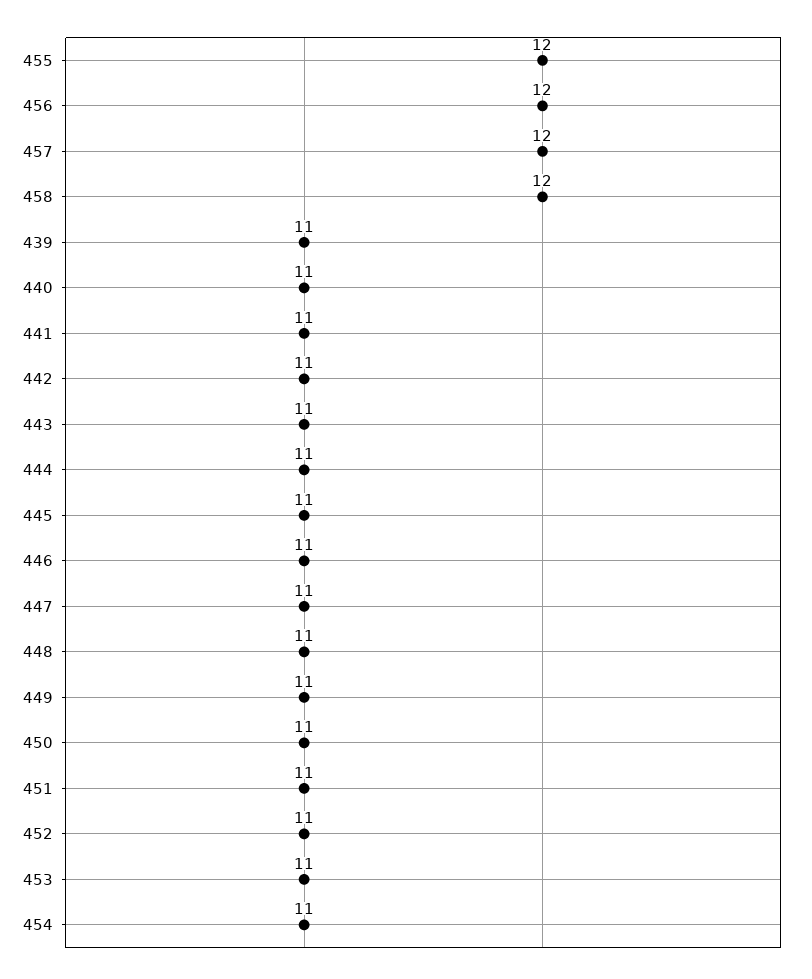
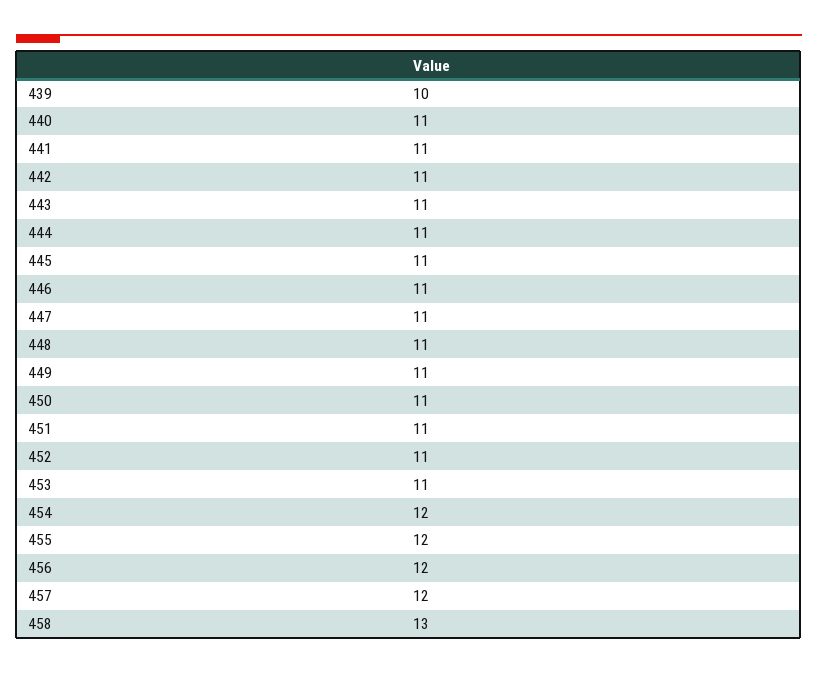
458: 12 -> 13
439: 11 -> 10
454: 11 -> 12

